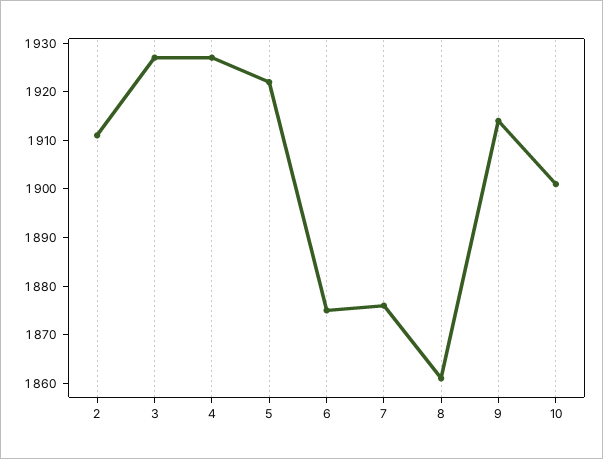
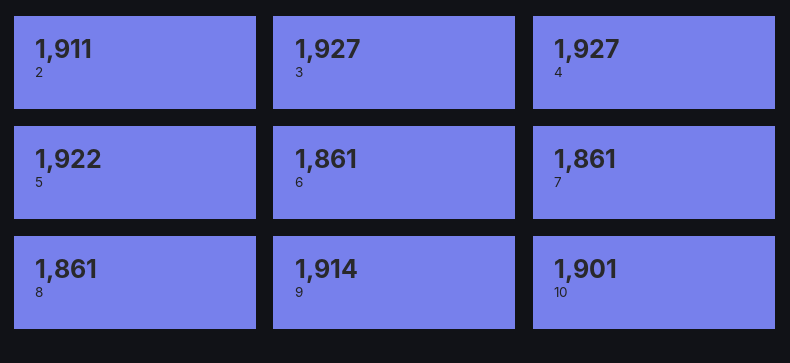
6: 1875 -> 1861
7: 1875 -> 1861

